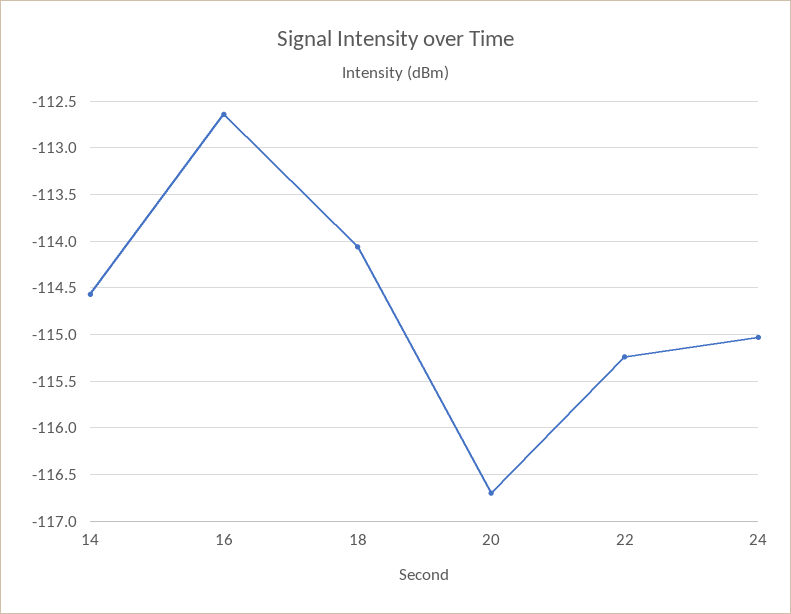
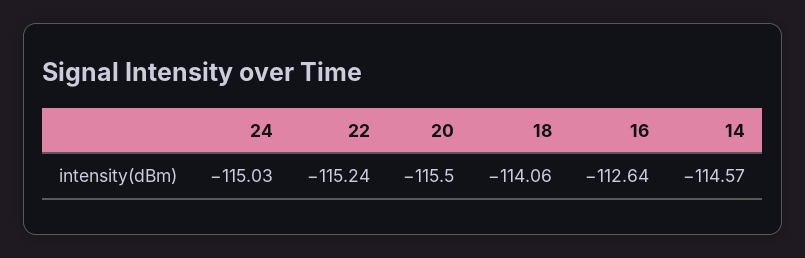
20: -116.7 -> -115.5

